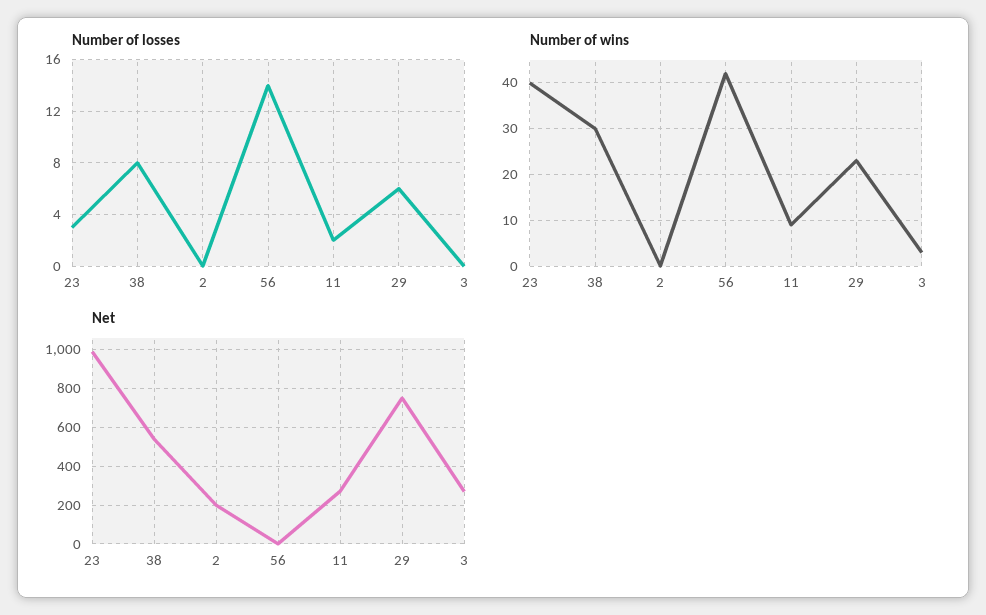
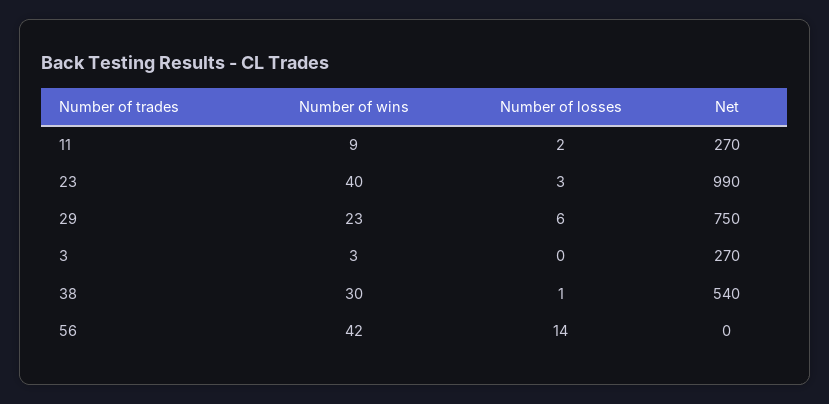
Number of losses, 38: 8 -> 1
Number of losses, 2: 0 -> none
Number of wins, 2: 0 -> none
Net, 2: 200 -> none

